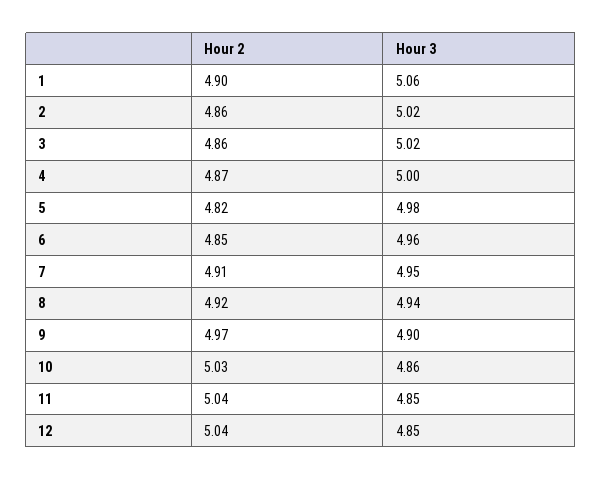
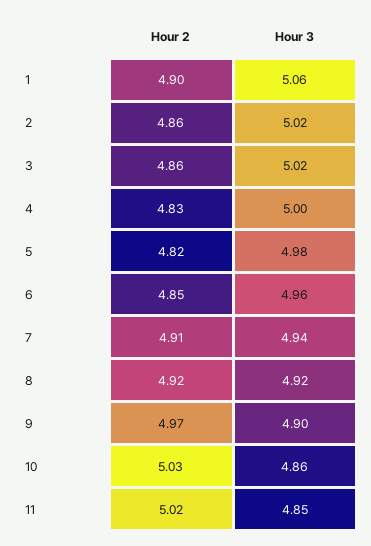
Hour 2, 4: 4.87 -> 4.83
Hour 3, 7: 4.95 -> 4.94
Hour 3, 8: 4.94 -> 4.92
Hour 2, 11: 5.04 -> 5.02
Hour 2, 12: 5.04 -> none
Hour 3, 12: 4.85 -> none

